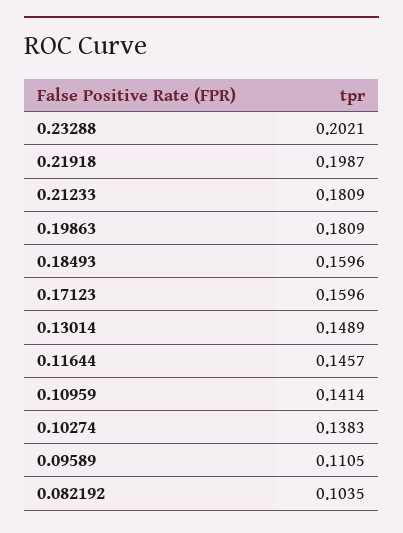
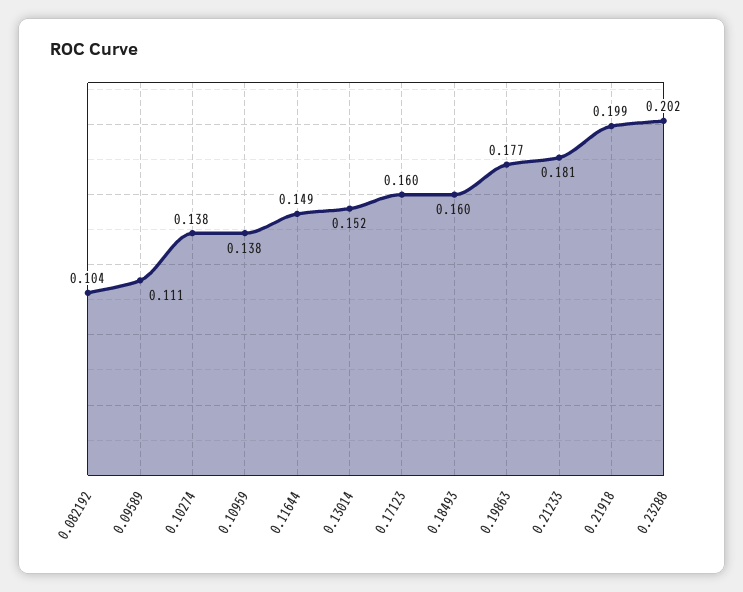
0.19863: 0.1809 -> 0.177
0.13014: 0.1489 -> 0.152
0.11644: 0.1457 -> 0.149
0.10959: 0.1414 -> 0.138

